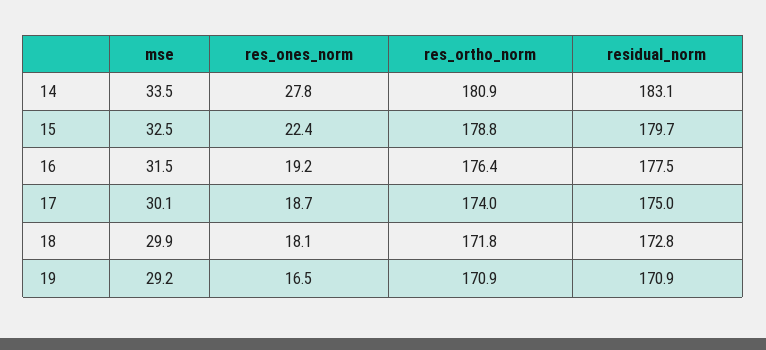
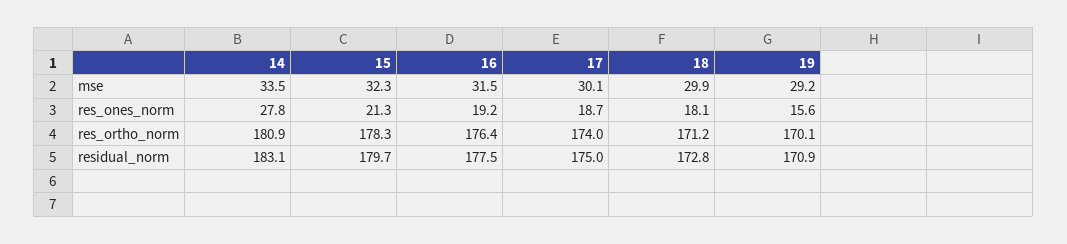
mse, 15: 32.5 -> 32.3
res_ones_norm, 15: 22.4 -> 21.3
res_ortho_norm, 15: 178.8 -> 178.3
res_ortho_norm, 18: 171.8 -> 171.2
res_ones_norm, 19: 16.5 -> 15.6
res_ortho_norm, 19: 170.9 -> 170.1

